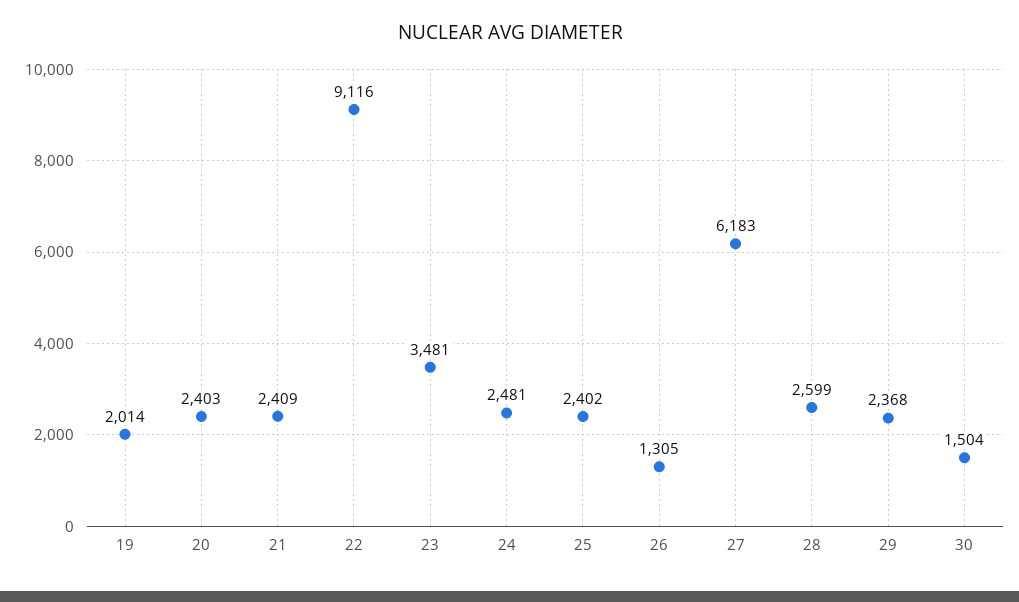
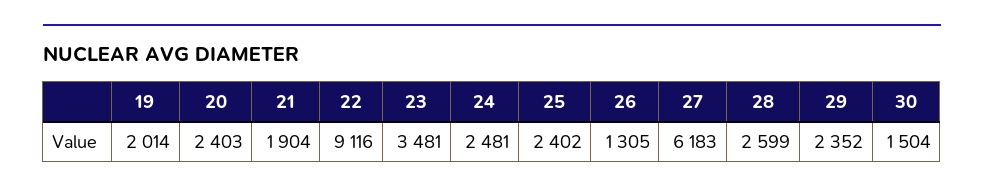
21: 2409 -> 1904
29: 2368 -> 2352

